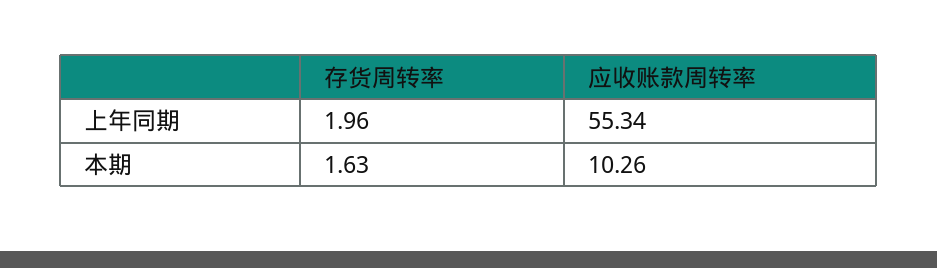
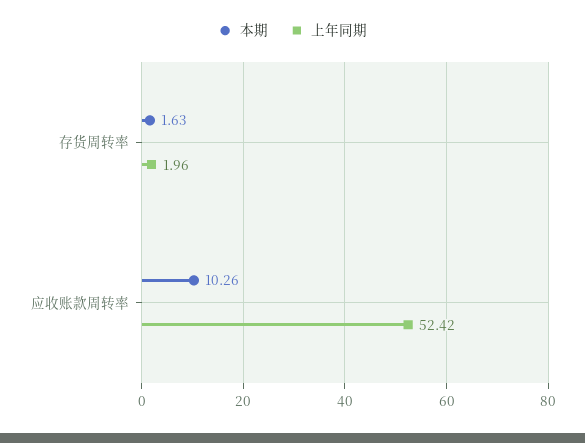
上年同期, 应收账款周转率: 55.34 -> 52.42

